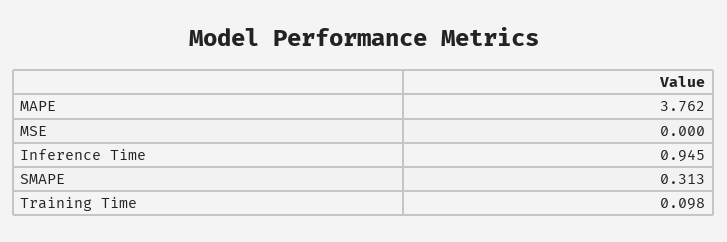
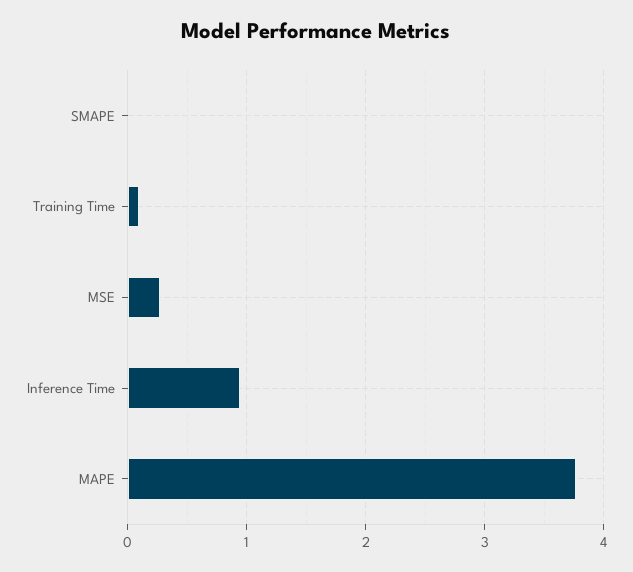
MSE: 0 -> 0.3
SMAPE: 0.313 -> 0

